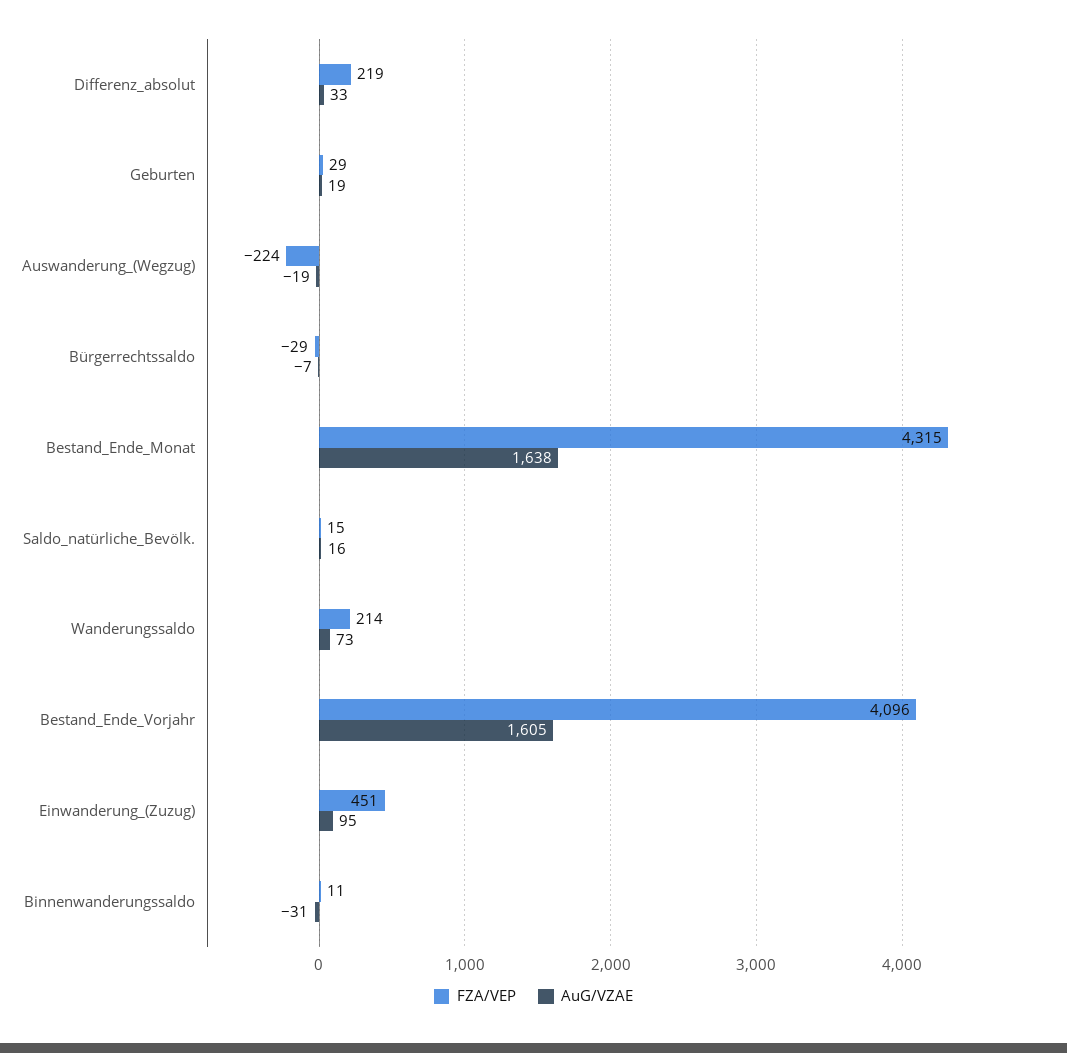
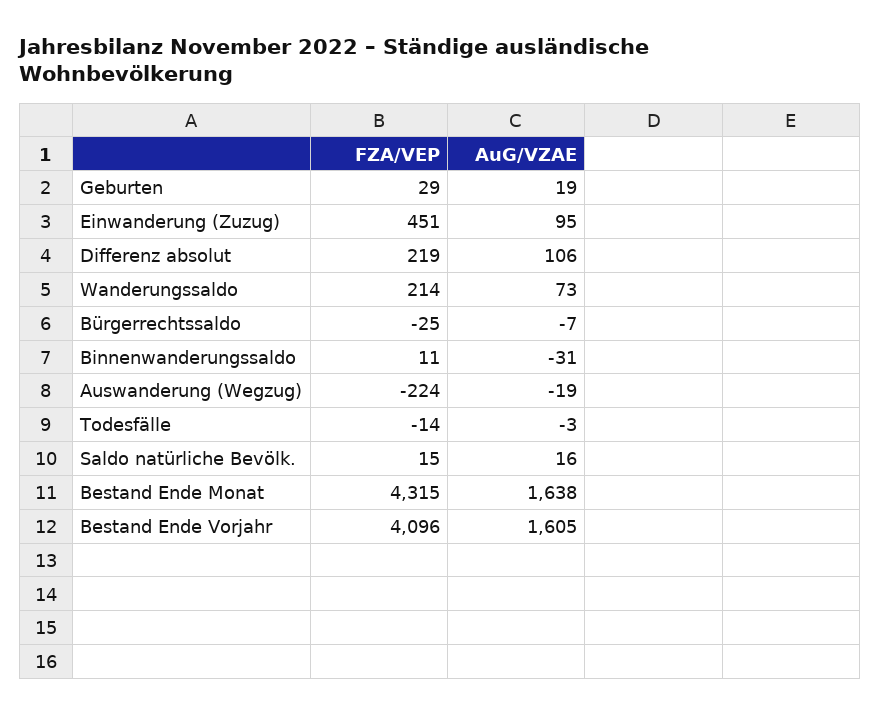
AuG/VZAE, Differenz_absolut: 33 -> 106
FZA/VEP, Bürgerrechtssaldo: -29 -> -25
FZA/VEP, Todesfälle: none -> -14
AuG/VZAE, Todesfälle: none -> -3

